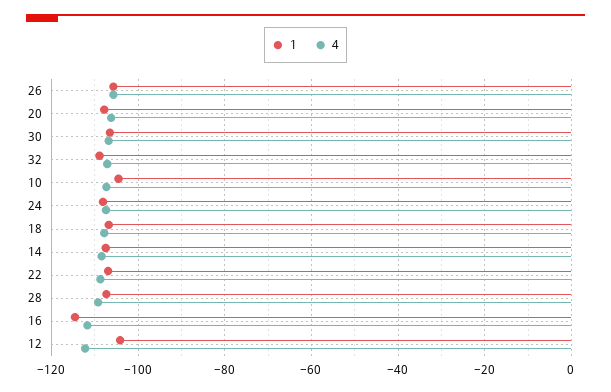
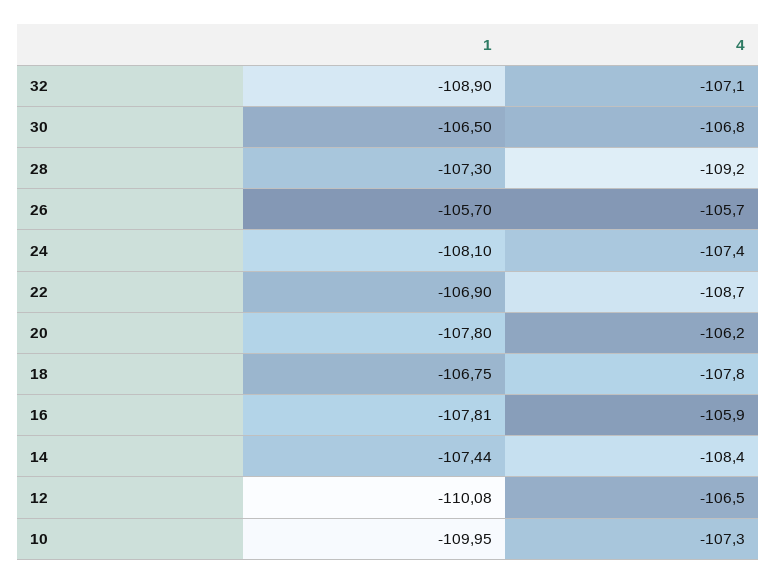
1, 10: -104 -> -109.95
1, 16: -114 -> -107.81
4, 16: -112 -> -105.9
1, 12: -104 -> -110.08
4, 12: -112 -> -106.5

